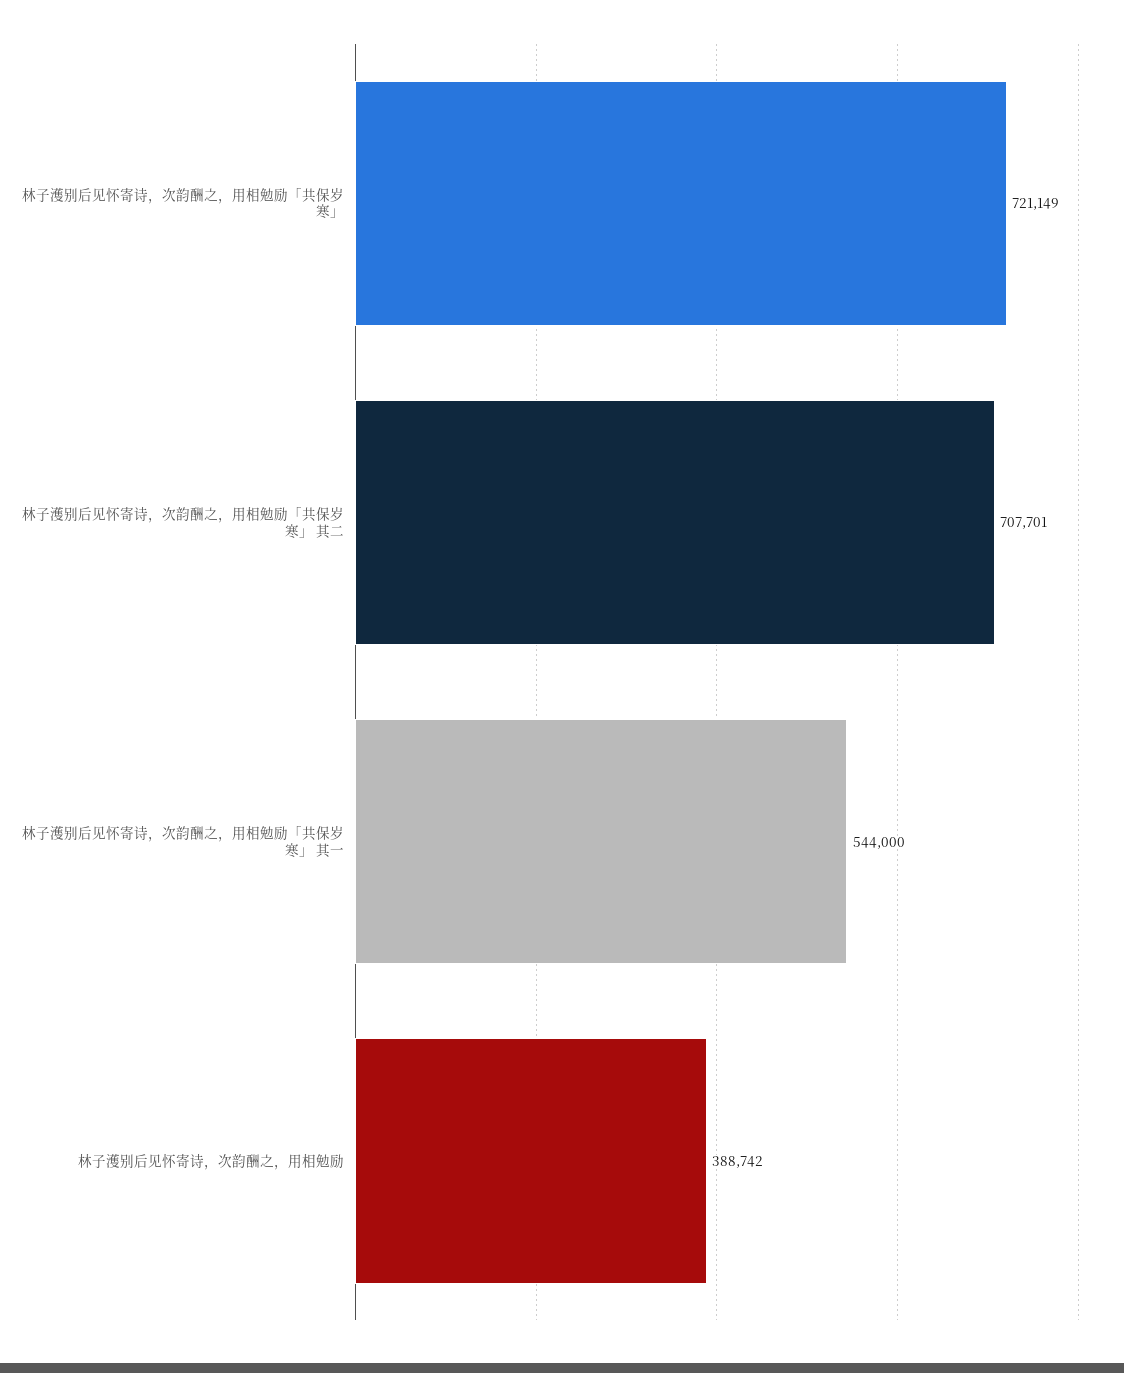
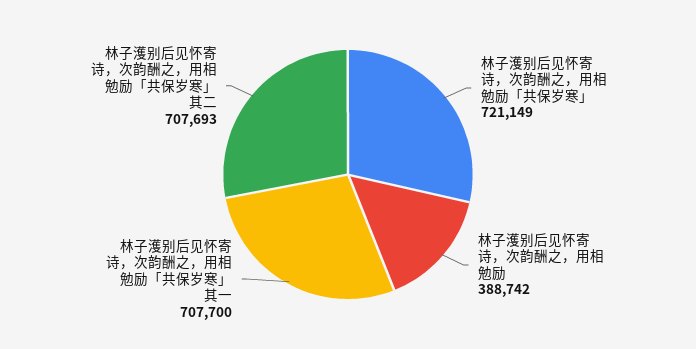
林子濩别后见怀寄诗，次韵酬之，用相勉励「共保岁寒」 其二: 707701 -> 707693
林子濩别后见怀寄诗，次韵酬之，用相勉励「共保岁寒」 其一: 544000 -> 707700

